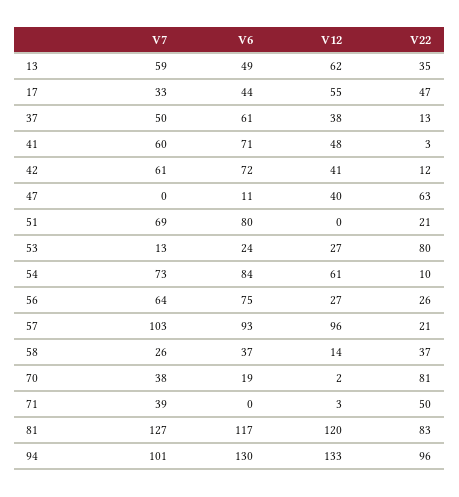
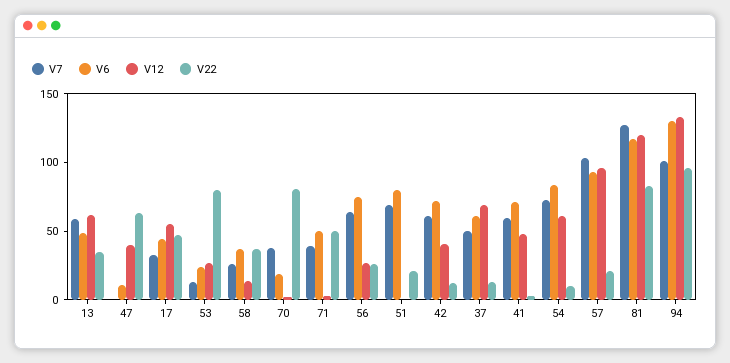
V12, 37: 38 -> 70
V6, 71: 0 -> 50

